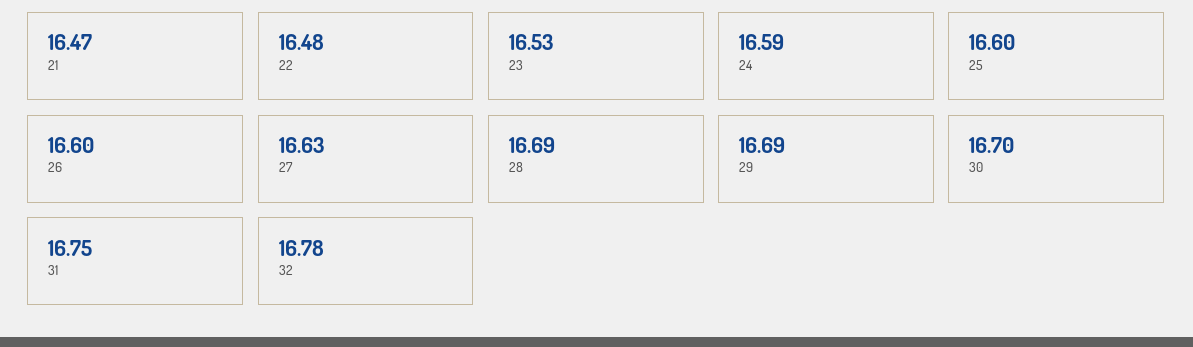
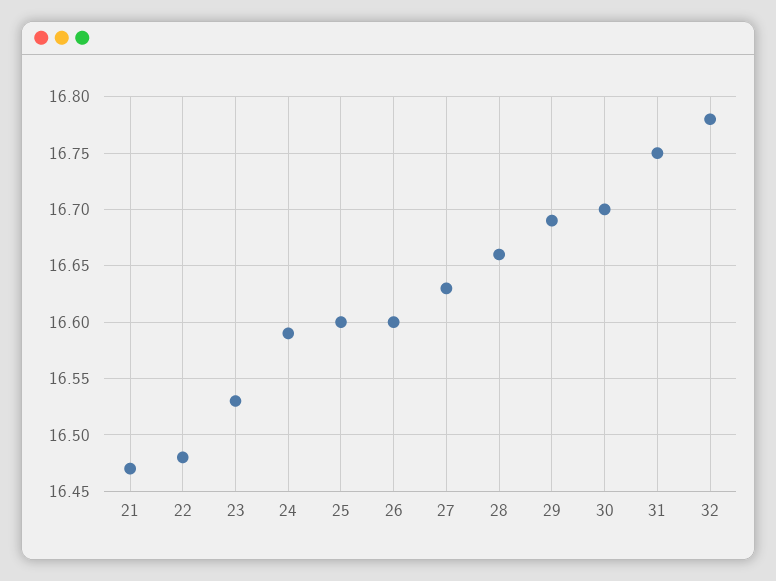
28: 16.69 -> 16.66

